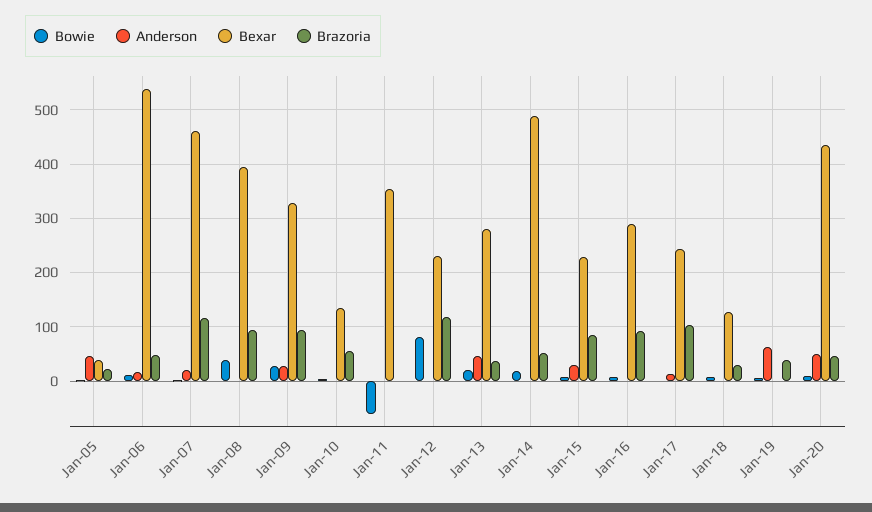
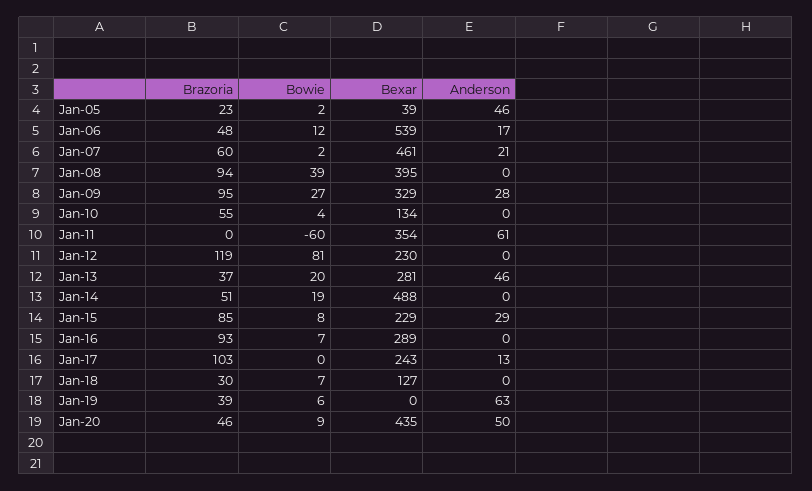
Brazoria, Jan-07: 120 -> 60
Anderson, Jan-11: 0 -> 61

